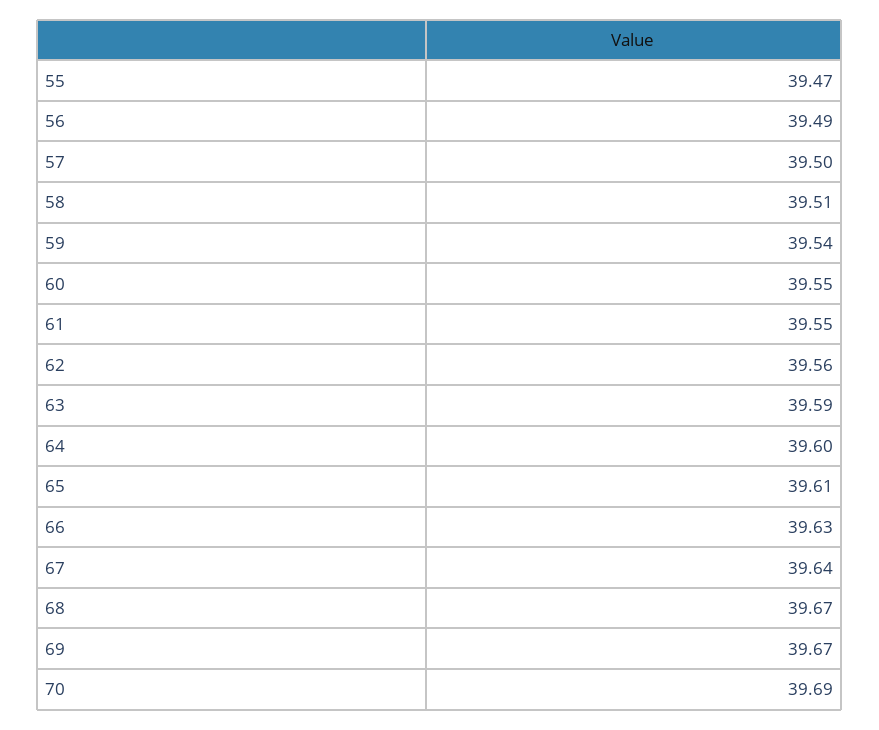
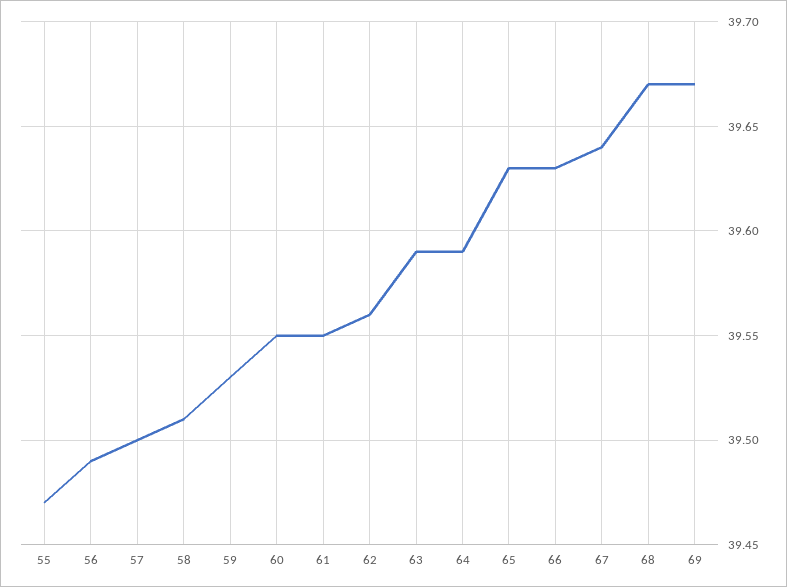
59: 39.54 -> 39.53
64: 39.6 -> 39.59
65: 39.61 -> 39.63
70: 39.69 -> none

